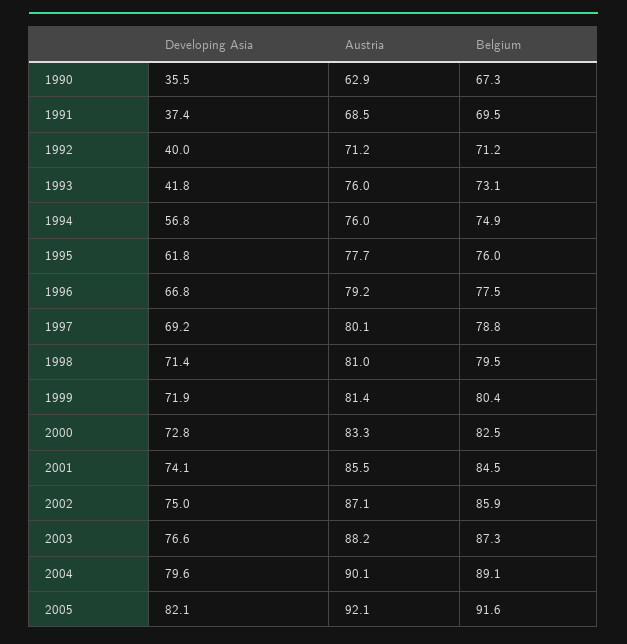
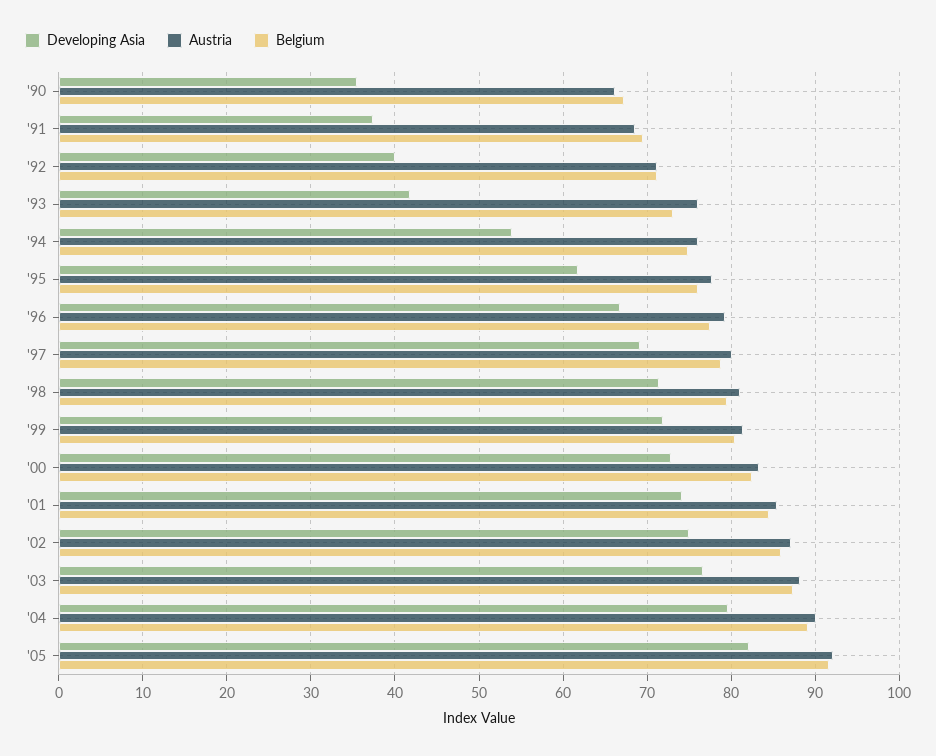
Austria, 1990: 62.9 -> 66
Developing Asia, 1994: 56.8 -> 54

